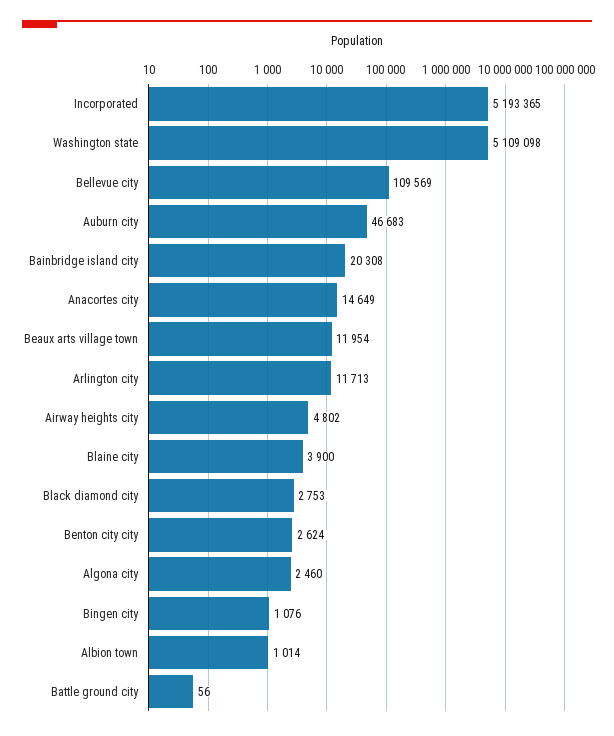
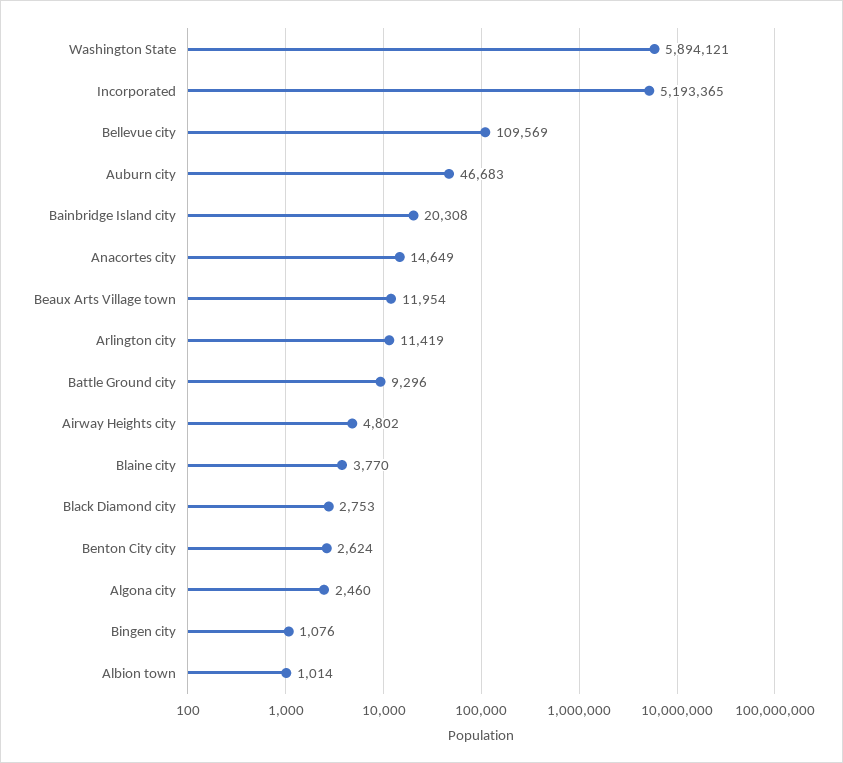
Washington state: 5109098 -> 5894121
Arlington city: 11713 -> 11419
Blaine city: 3900 -> 3770
Battle ground city: 56 -> 9296

